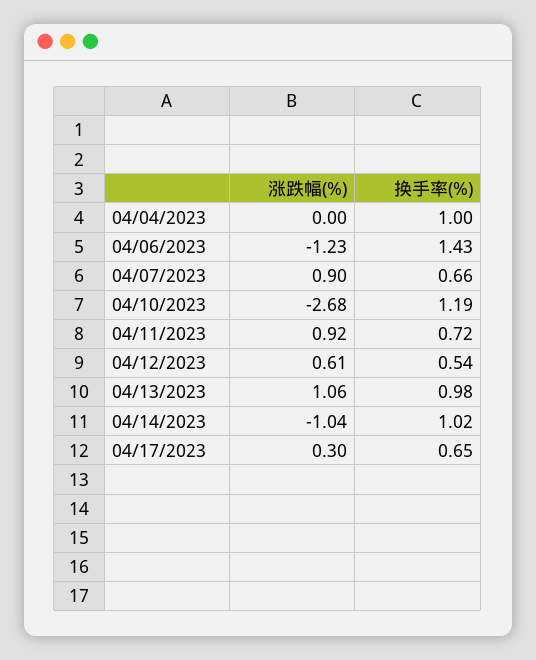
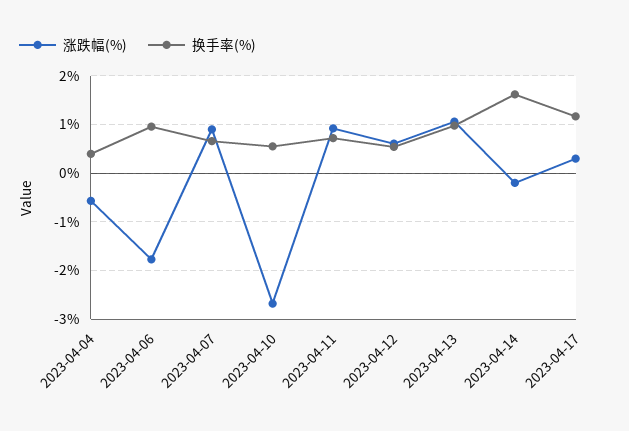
涨跌幅(%), 04/04/2023: 0 -> -0.6
换手率(%), 04/04/2023: 1 -> 0.4
涨跌幅(%), 04/06/2023: -1.23 -> -1.8
换手率(%), 04/06/2023: 1.43 -> 1
换手率(%), 04/10/2023: 1.19 -> 0.6
涨跌幅(%), 04/14/2023: -1.04 -> -0.2
换手率(%), 04/14/2023: 1.02 -> 1.6
换手率(%), 04/17/2023: 0.65 -> 1.2

